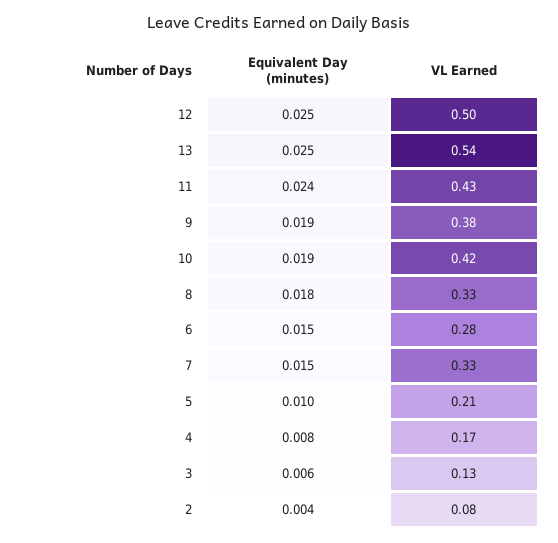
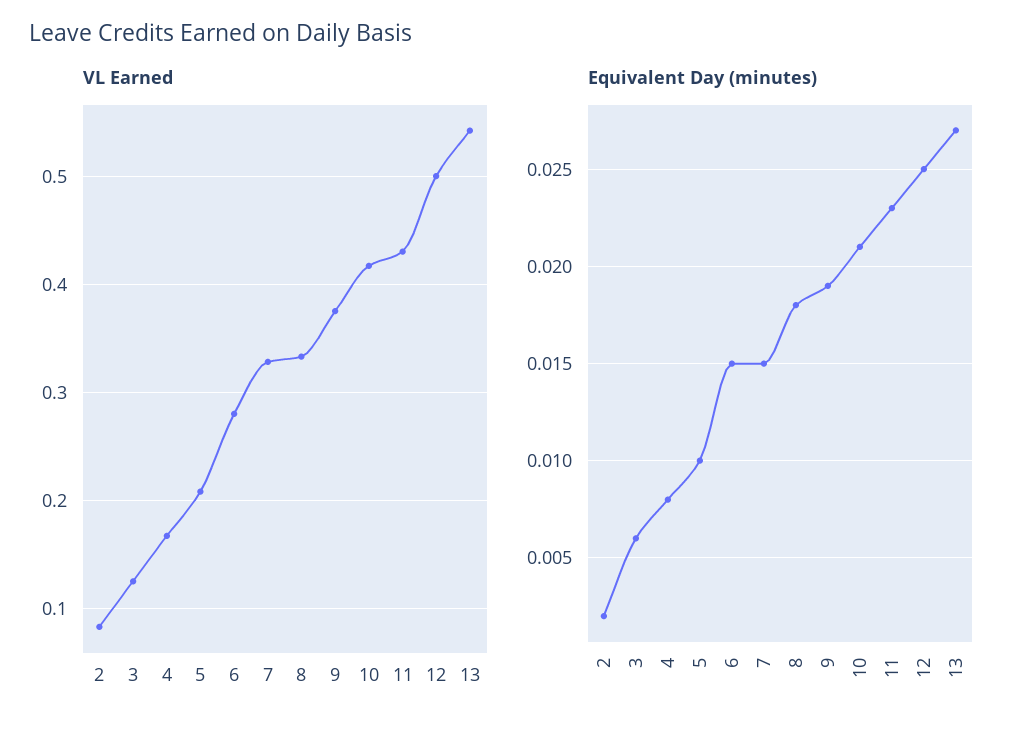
Equivalent Day (minutes), 13: 0.025 -> 0.027
Equivalent Day (minutes), 11: 0.024 -> 0.023
Equivalent Day (minutes), 10: 0.019 -> 0.021
Equivalent Day (minutes), 2: 0.004 -> 0.002

